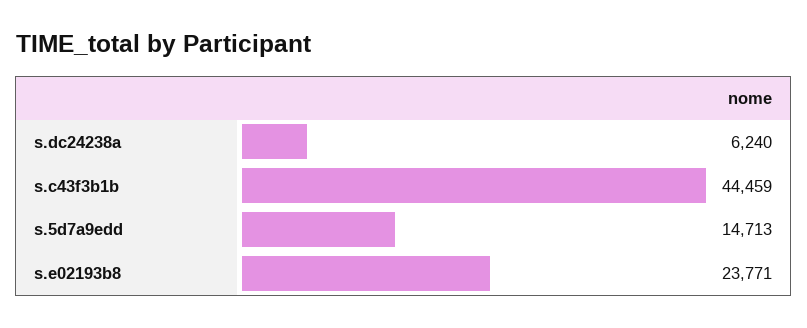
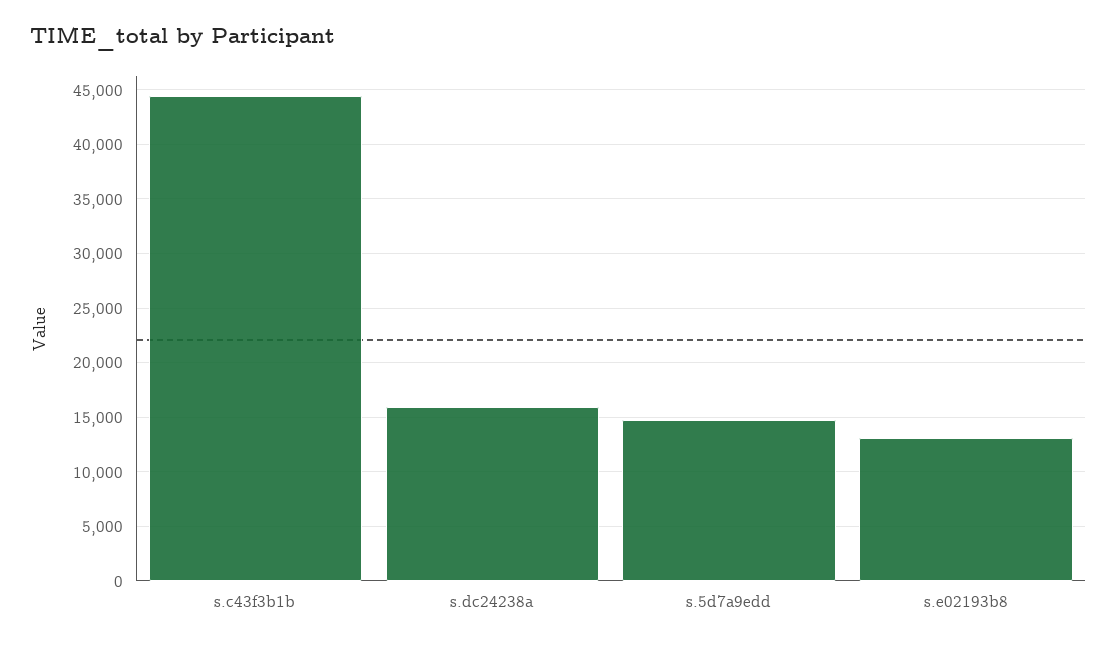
s.dc24238a: 6240 -> 16000
s.e02193b8: 23771 -> 13000

